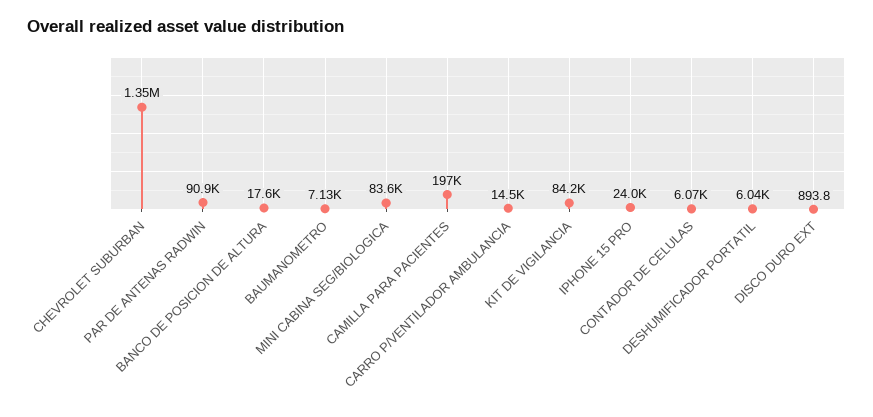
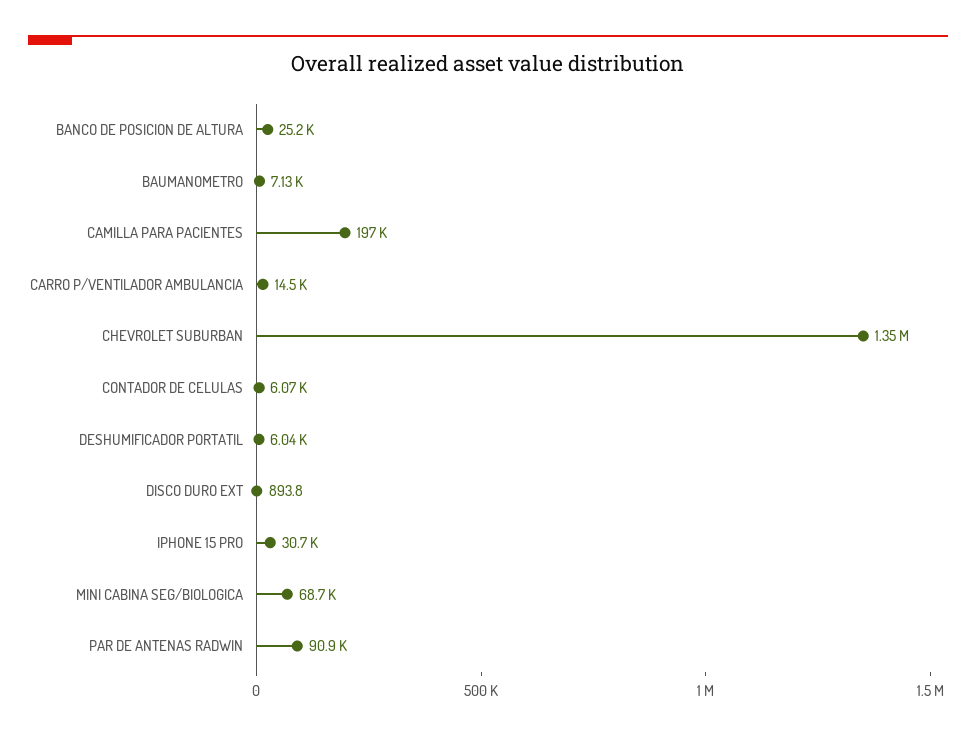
BANCO DE POSICION DE ALTURA: 17600 -> 25200
MINI CABINA SEG/BIOLOGICA: 83600 -> 68700
KIT DE VIGILANCIA: 84200 -> none
IPHONE 15 PRO: 24000 -> 30700

